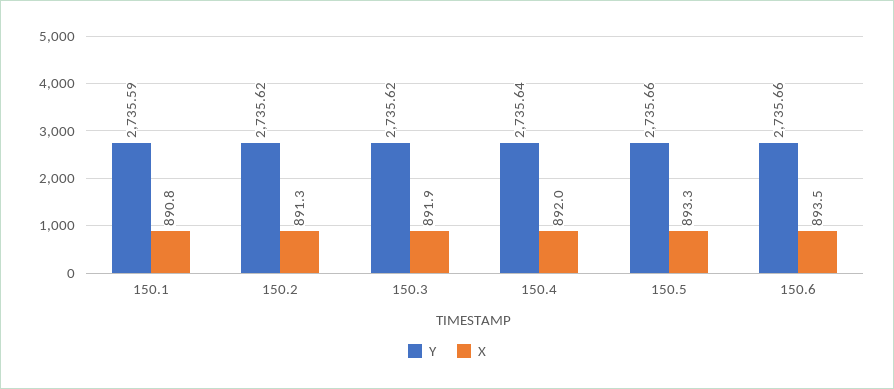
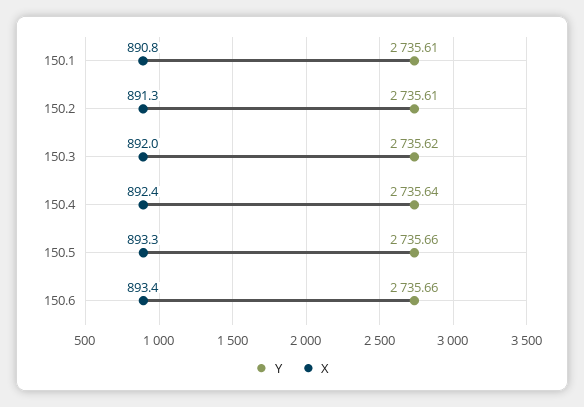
Y, 150.1: 2735.59 -> 2735.61
Y, 150.2: 2735.62 -> 2735.61
X, 150.3: 891.9 -> 892
X, 150.4: 892 -> 892.4
X, 150.6: 893.5 -> 893.4

